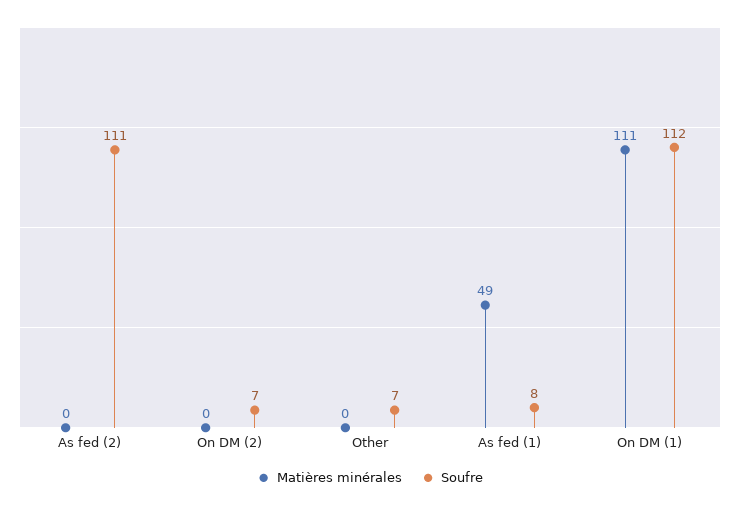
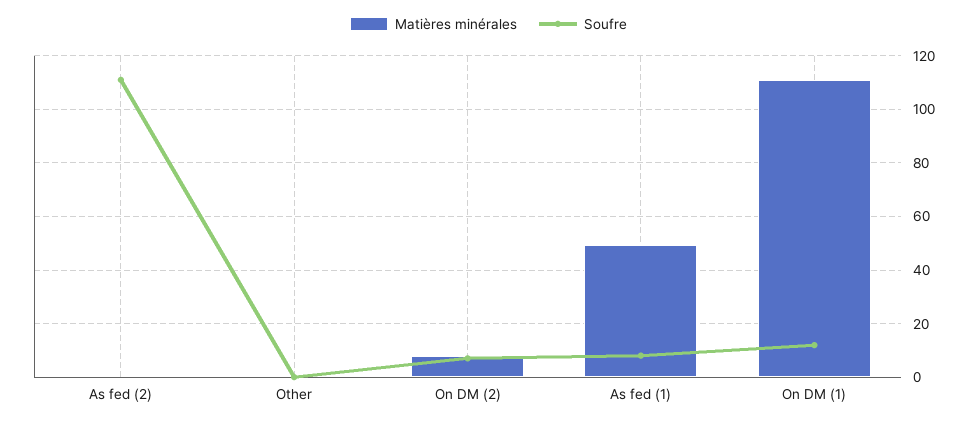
Matières minérales, On DM (2): 0 -> 7.5
Soufre, Other: 7 -> 0
Soufre, On DM (1): 112 -> 12.5

